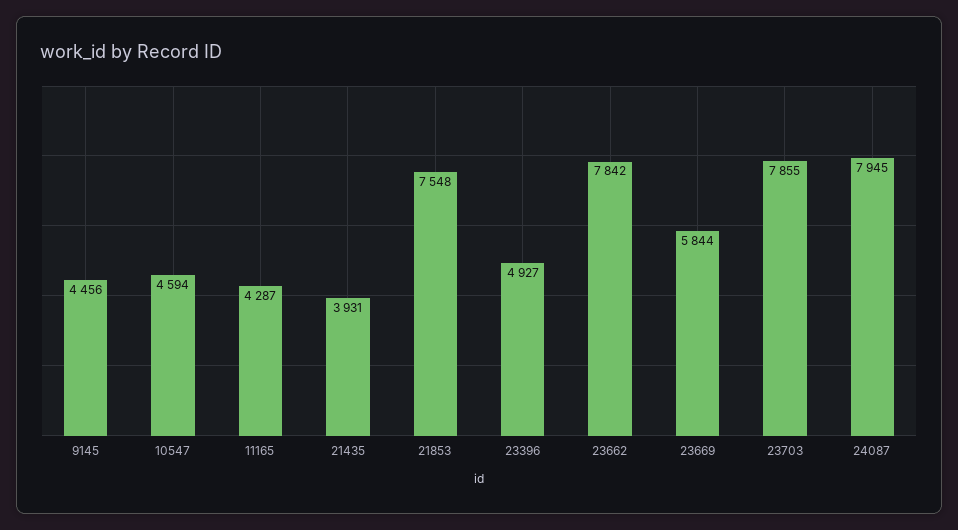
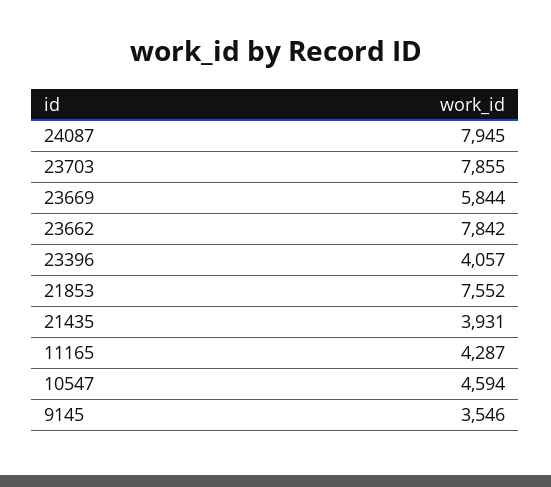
9145: 4456 -> 3546
21853: 7548 -> 7552
23396: 4927 -> 4057

